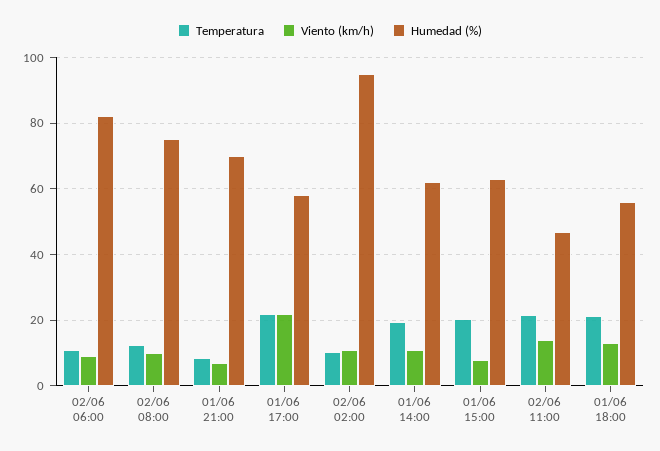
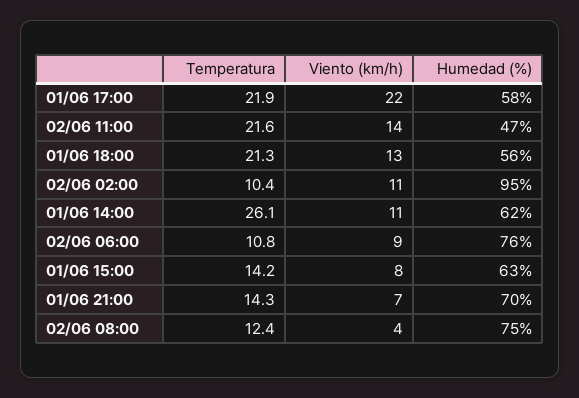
Humedad (%), 02/06 06:00: 82 -> 76
Viento (km/h), 02/06 08:00: 10 -> 4
Temperatura, 01/06 21:00: 8 -> 14.3
Temperatura, 01/06 14:00: 20 -> 26.1
Temperatura, 01/06 15:00: 20 -> 14.2

